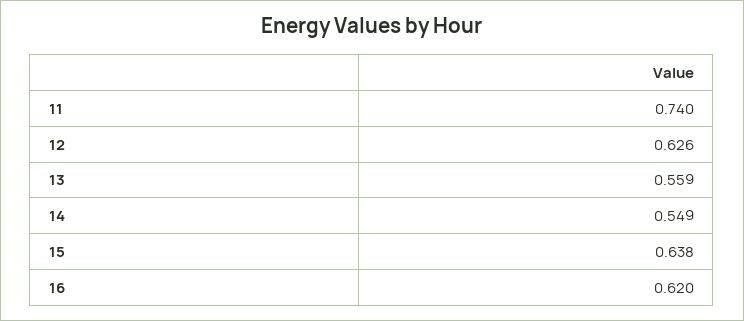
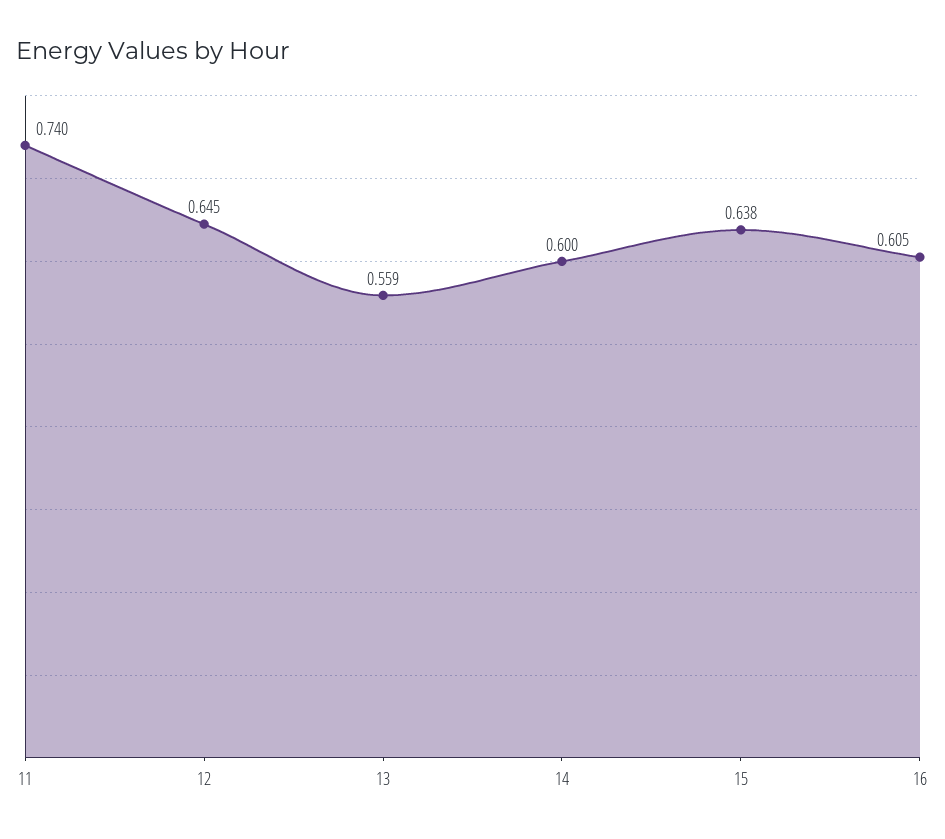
12: 0.626 -> 0.645
14: 0.549 -> 0.6
16: 0.62 -> 0.605

